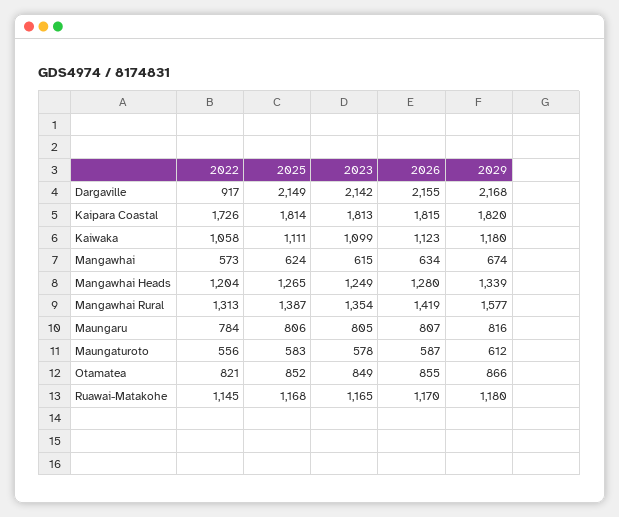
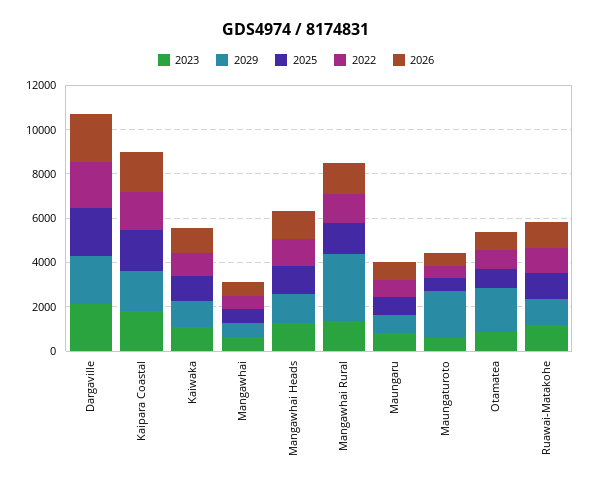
2022, Dargaville: 917 -> 2000
2029, Mangawhai Rural: 1577 -> 3000
2029, Maungaturoto: 612 -> 2000
2029, Otamatea: 866 -> 2000

